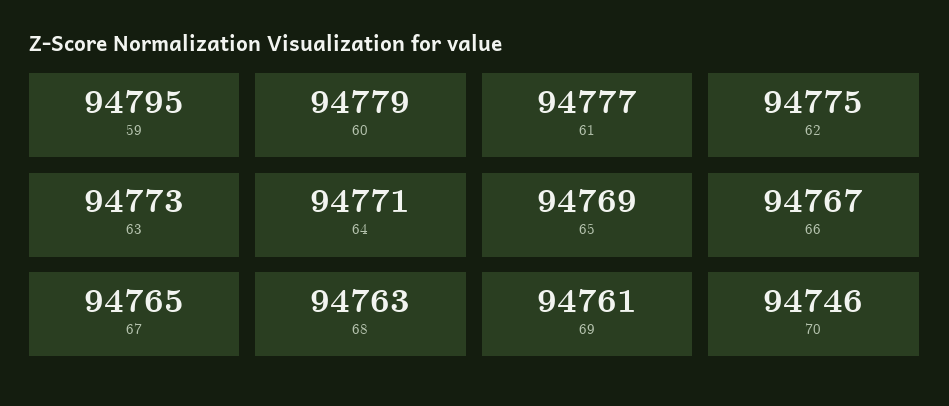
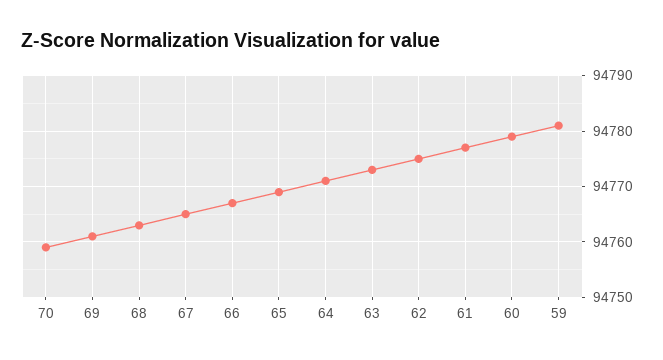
59: 94795 -> 94780
70: 94746 -> 94760

